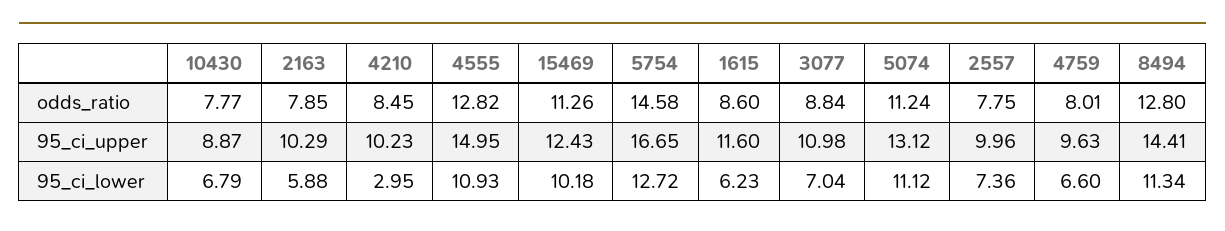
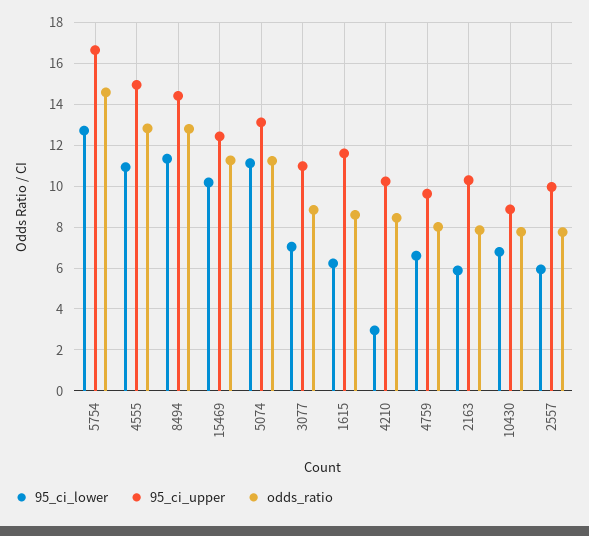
95_ci_lower, 2557: 7.36 -> 6

